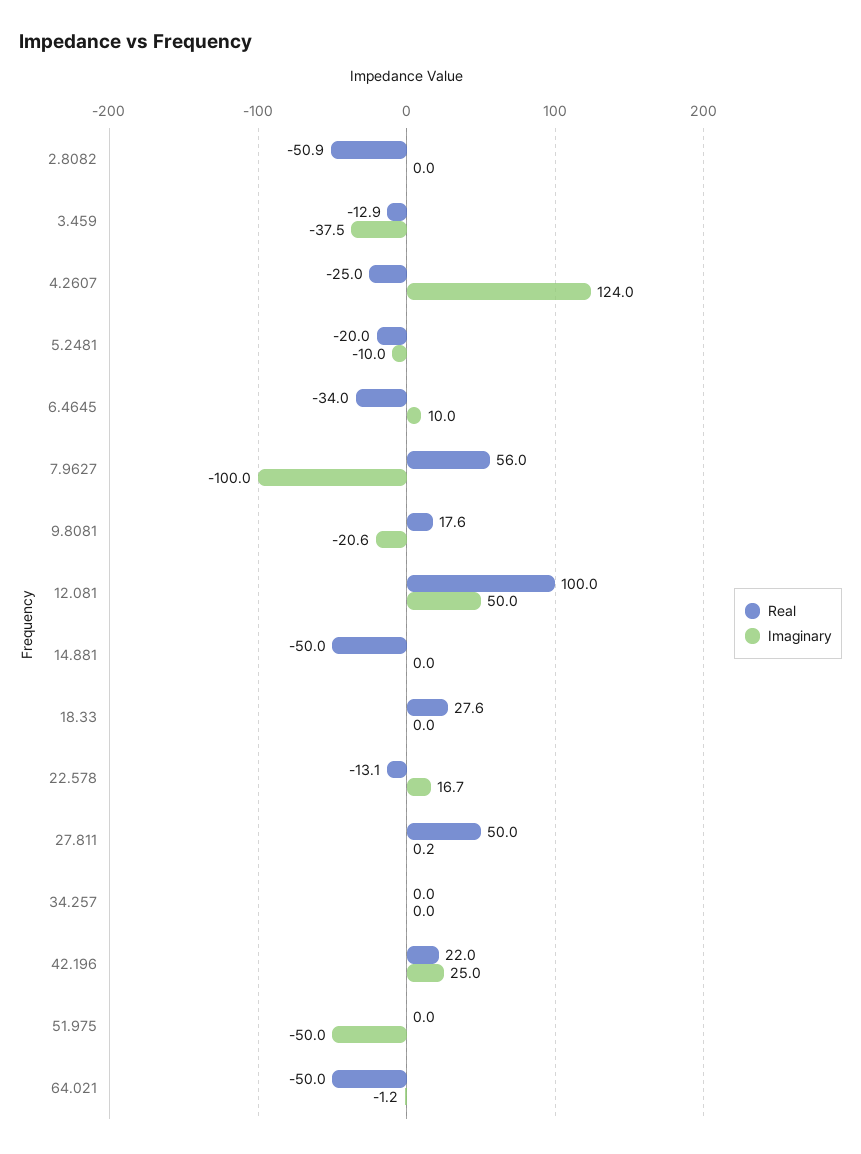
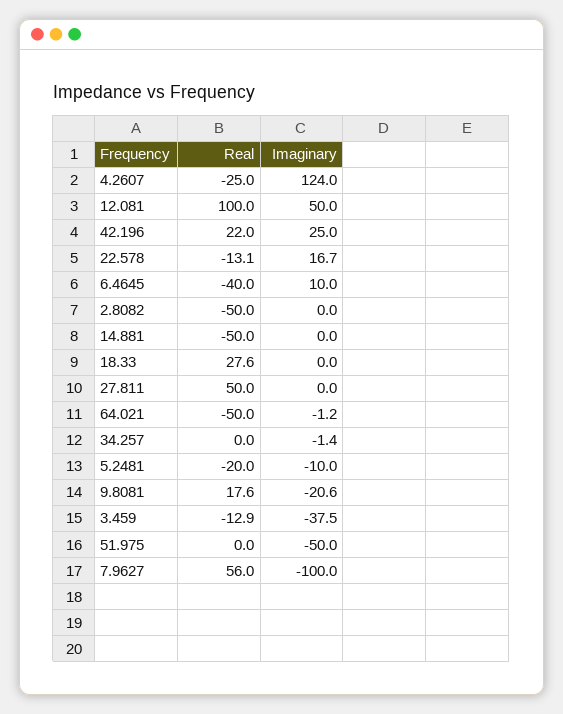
Real, 2.8082: -50.9 -> -50
Real, 6.4645: -34 -> -40
Imaginary, 27.811: 0.2 -> 0
Imaginary, 34.257: 0 -> -1.4

